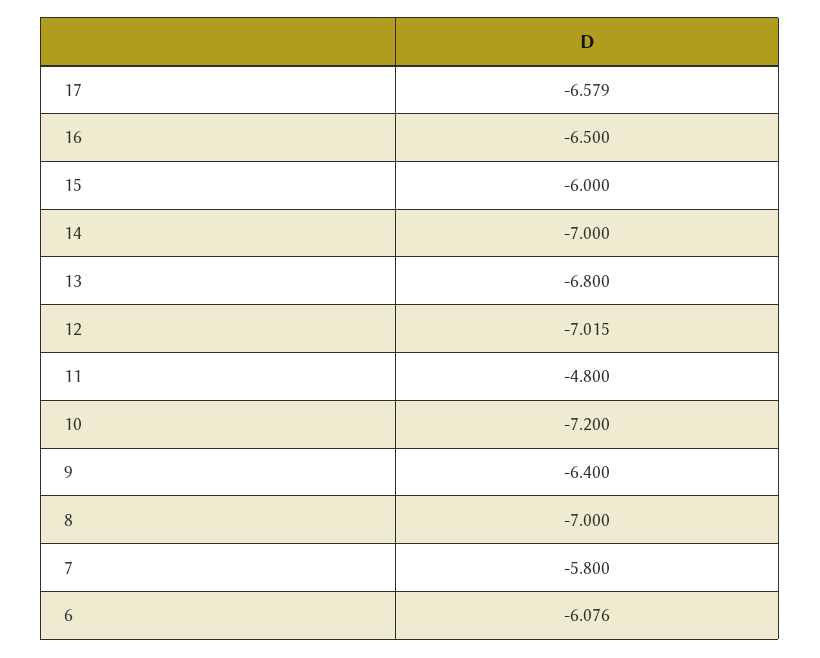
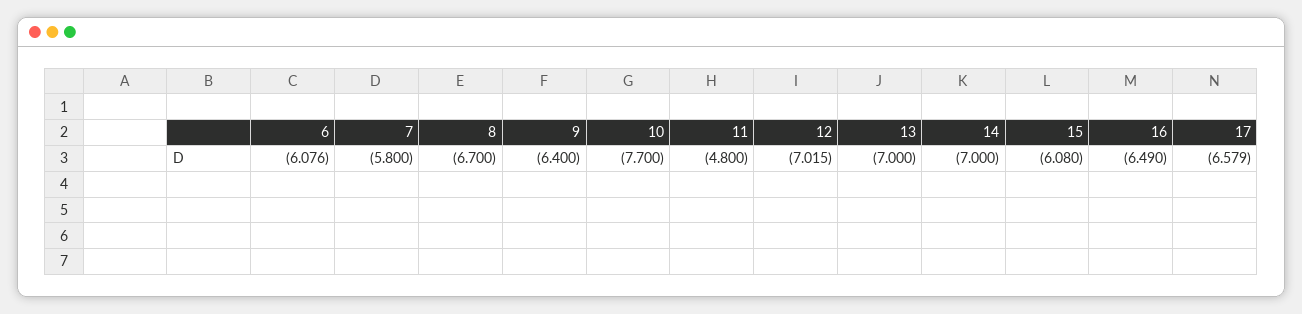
16: -6.5 -> -6.49
15: -6 -> -6.08
13: -6.8 -> -7
10: -7.2 -> -7.7
8: -7 -> -6.7

